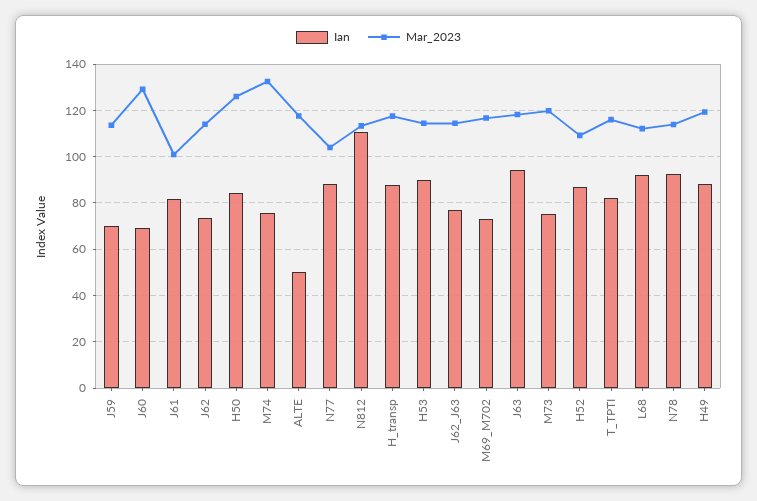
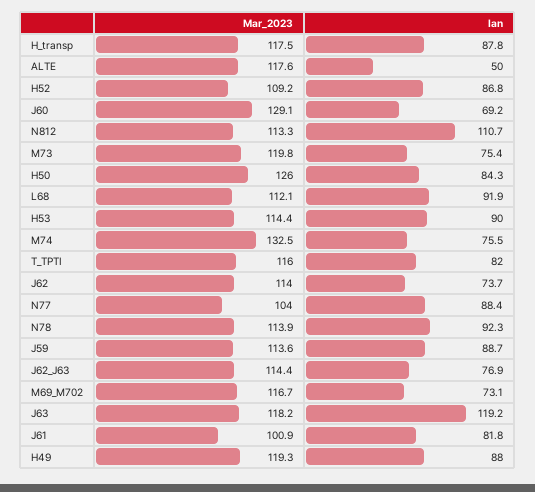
Ian, J59: 70 -> 88.7
Ian, J63: 95 -> 119.2

